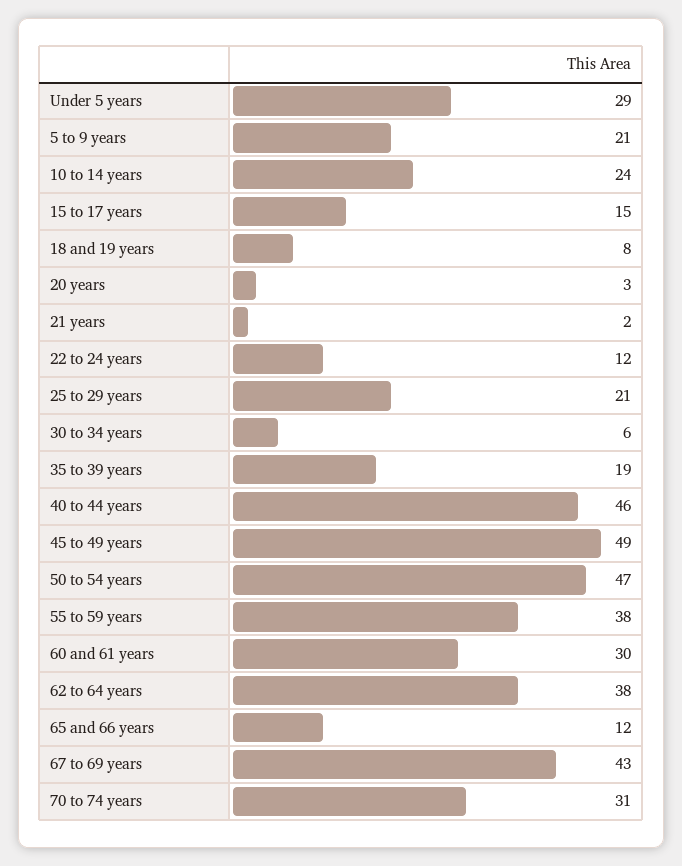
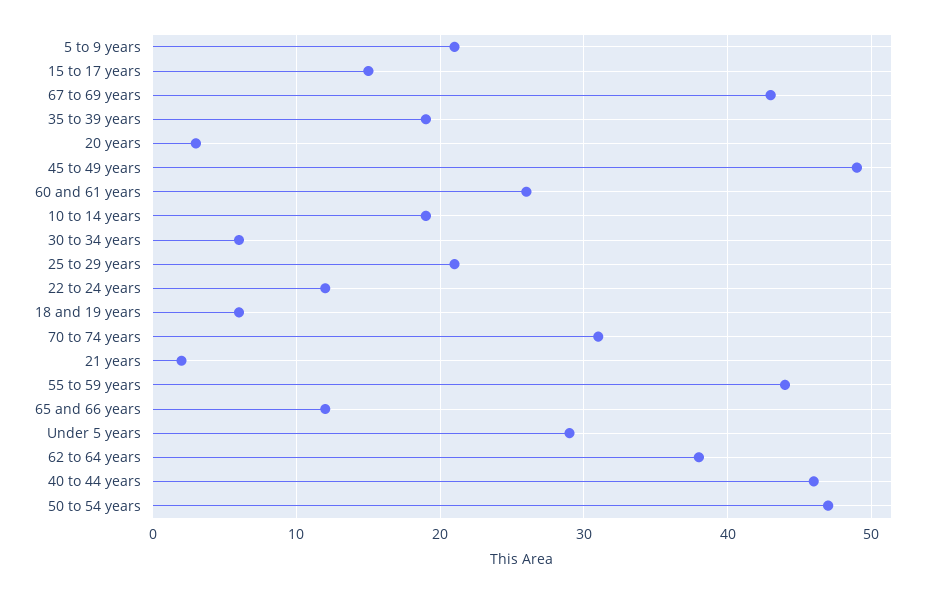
10 to 14 years: 24 -> 19
18 and 19 years: 8 -> 6
55 to 59 years: 38 -> 44
60 and 61 years: 30 -> 26

